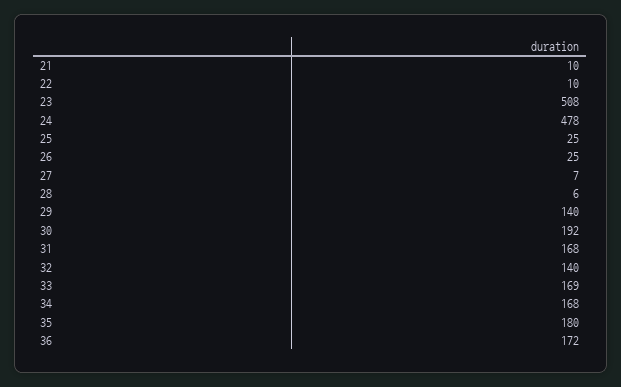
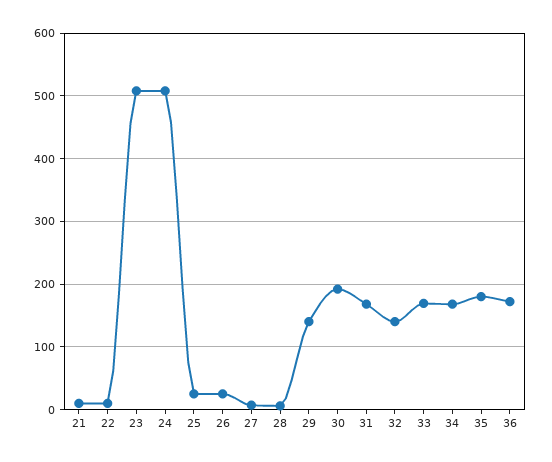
24: 478 -> 510

